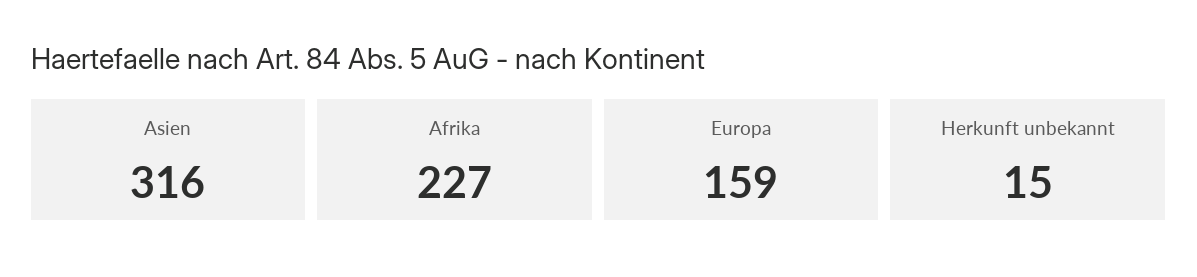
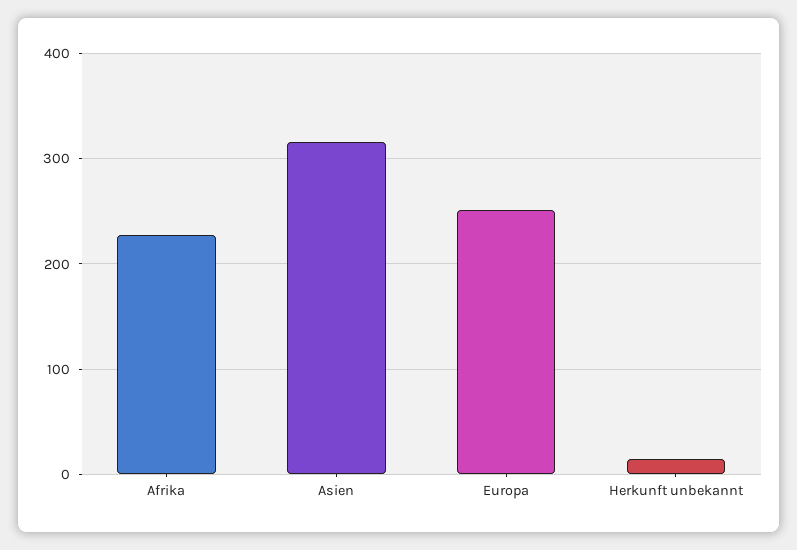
Europa: 159 -> 250

